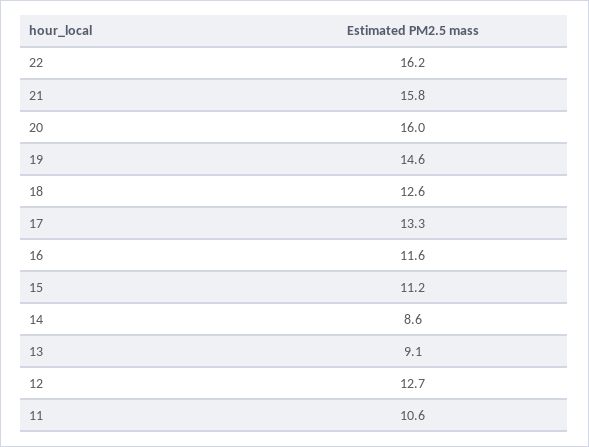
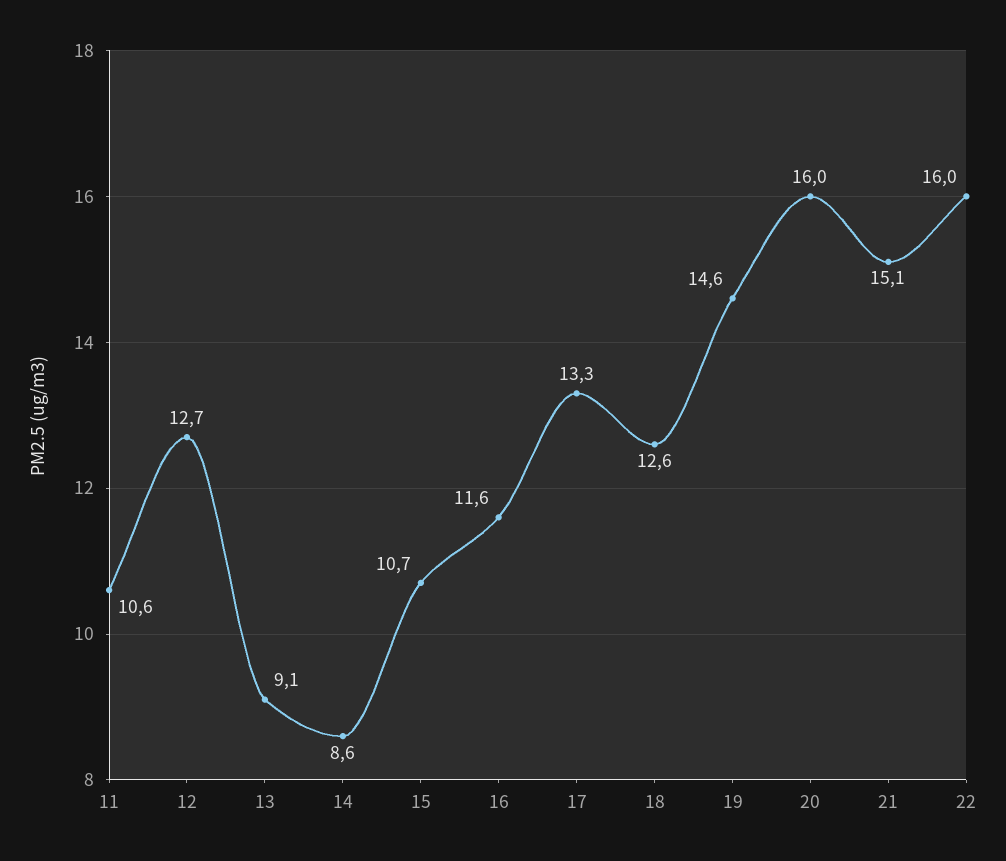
22: 16.2 -> 16
21: 15.8 -> 15.1
15: 11.2 -> 10.7

